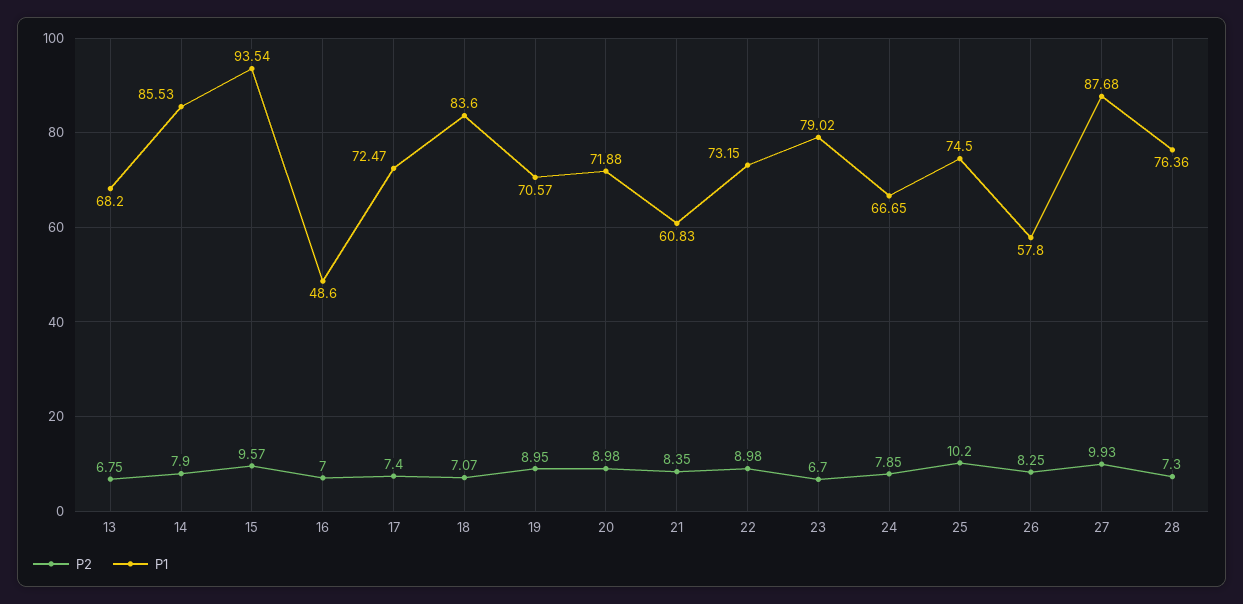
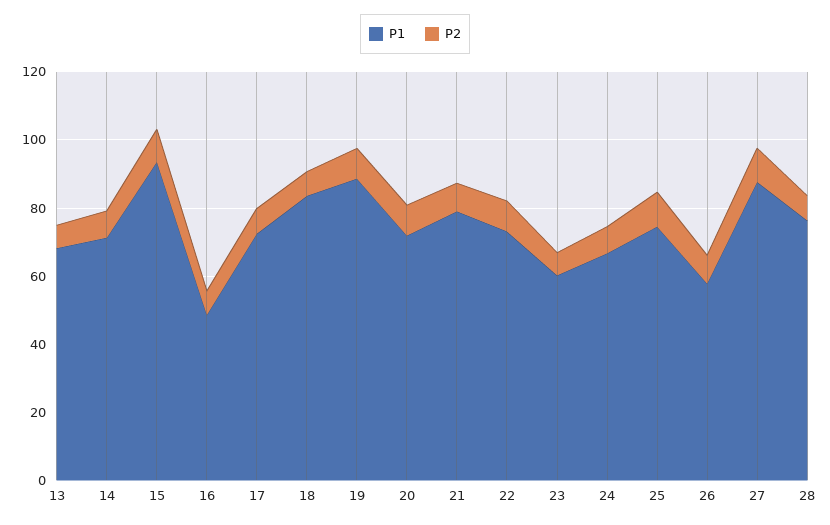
P1, 14: 85.53 -> 70
P1, 19: 70.57 -> 90
P1, 21: 60.83 -> 80
P1, 23: 79.02 -> 60

